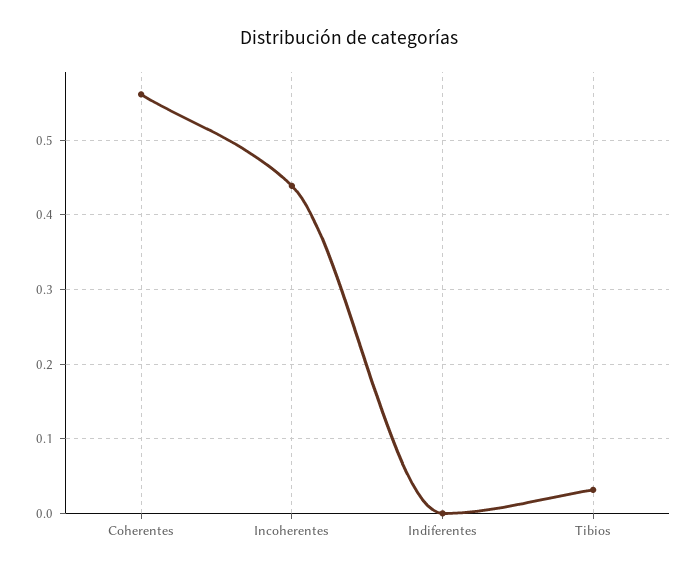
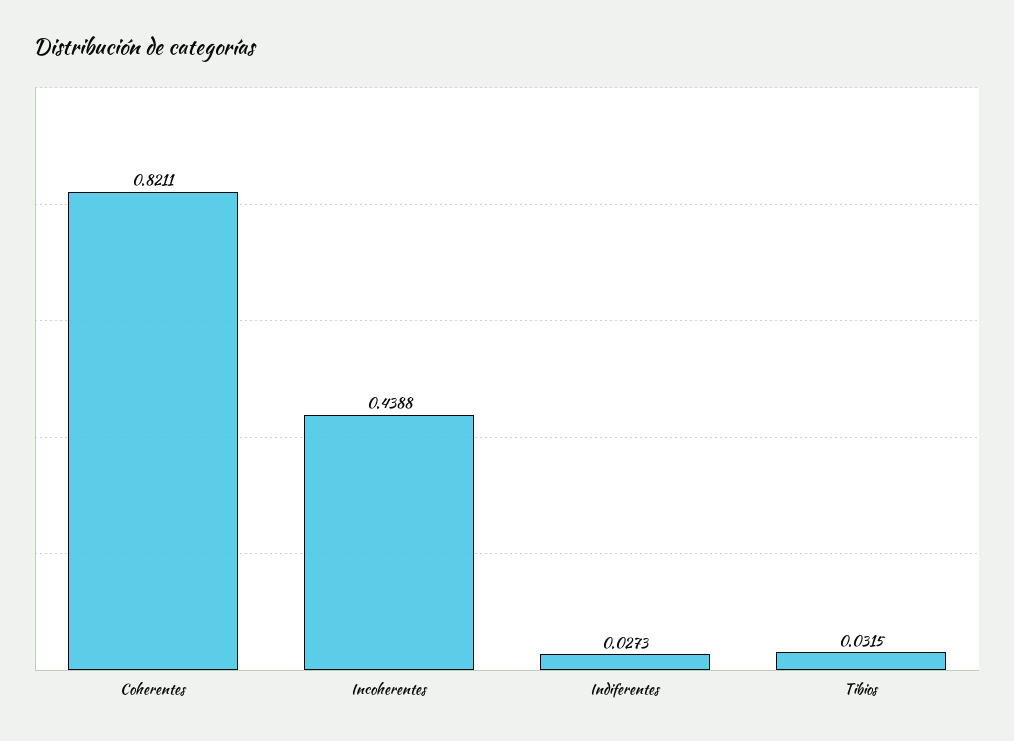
Coherentes: 0.56 -> 0.8211
Indiferentes: 0 -> 0.0273

